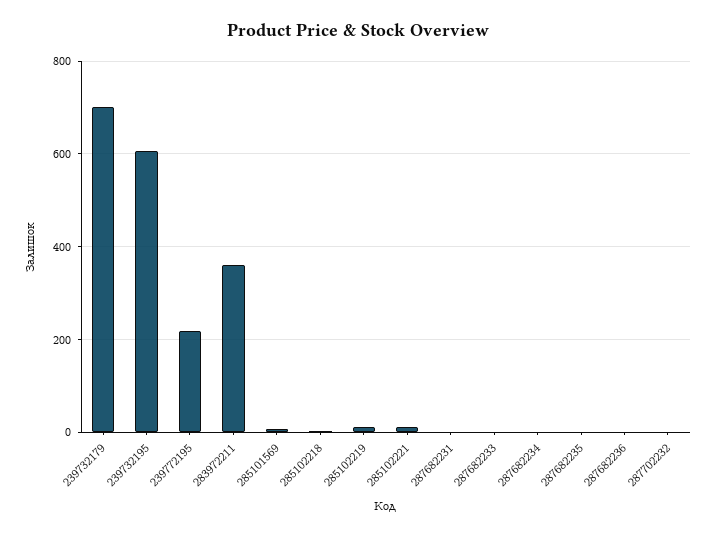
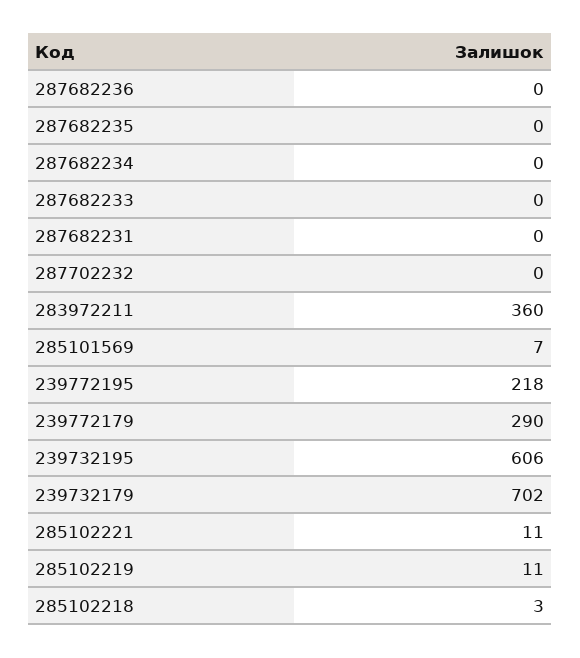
239772179: none -> 290

